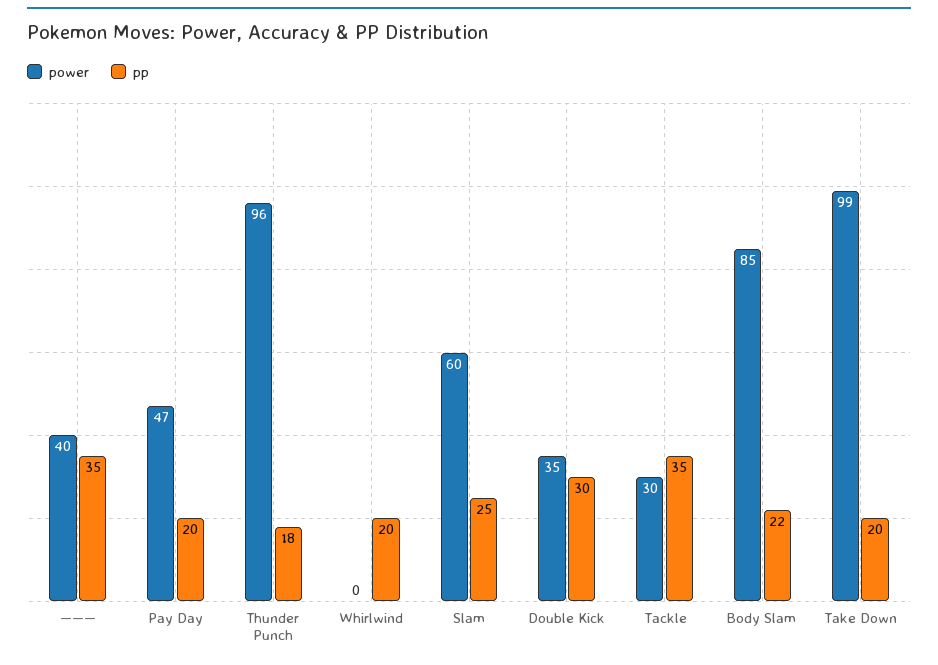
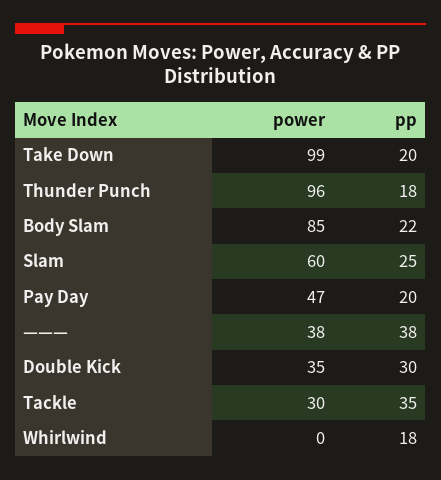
power, ———: 40 -> 38
pp, ———: 35 -> 38
pp, Whirlwind: 20 -> 18

